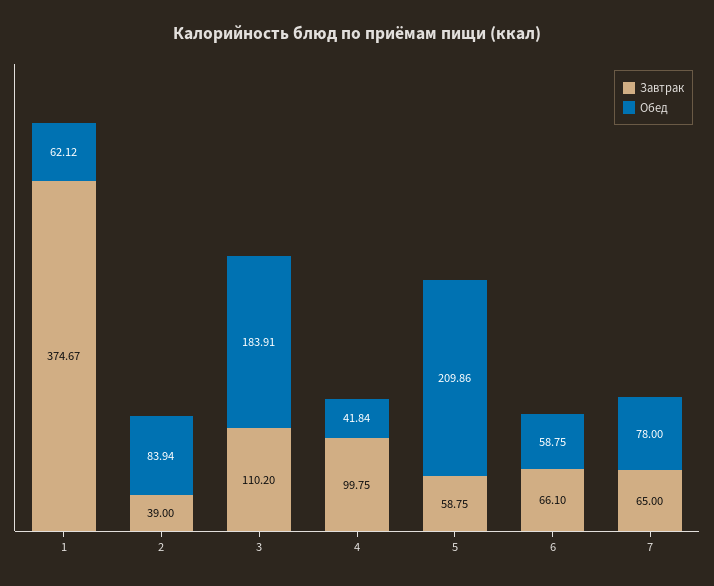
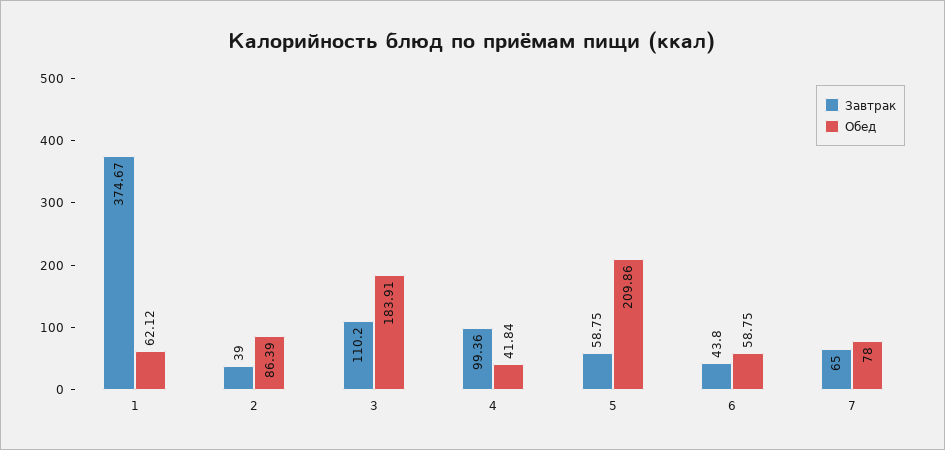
Обед, 2: 83.94 -> 86.39
Завтрак, 4: 99.75 -> 99.36
Завтрак, 6: 66.1 -> 43.8

